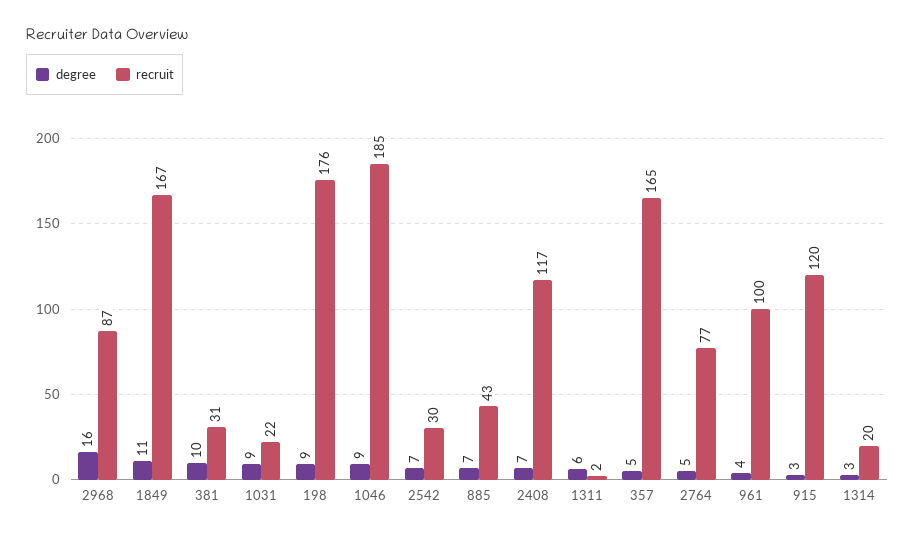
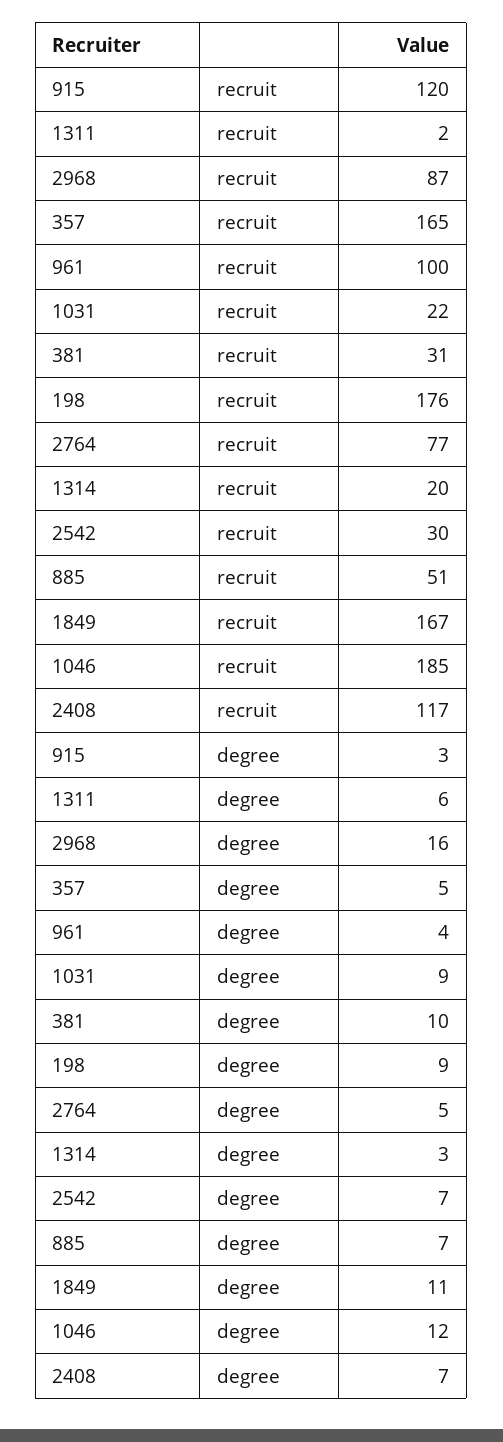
degree, 1046: 9 -> 12
recruit, 885: 43 -> 51

